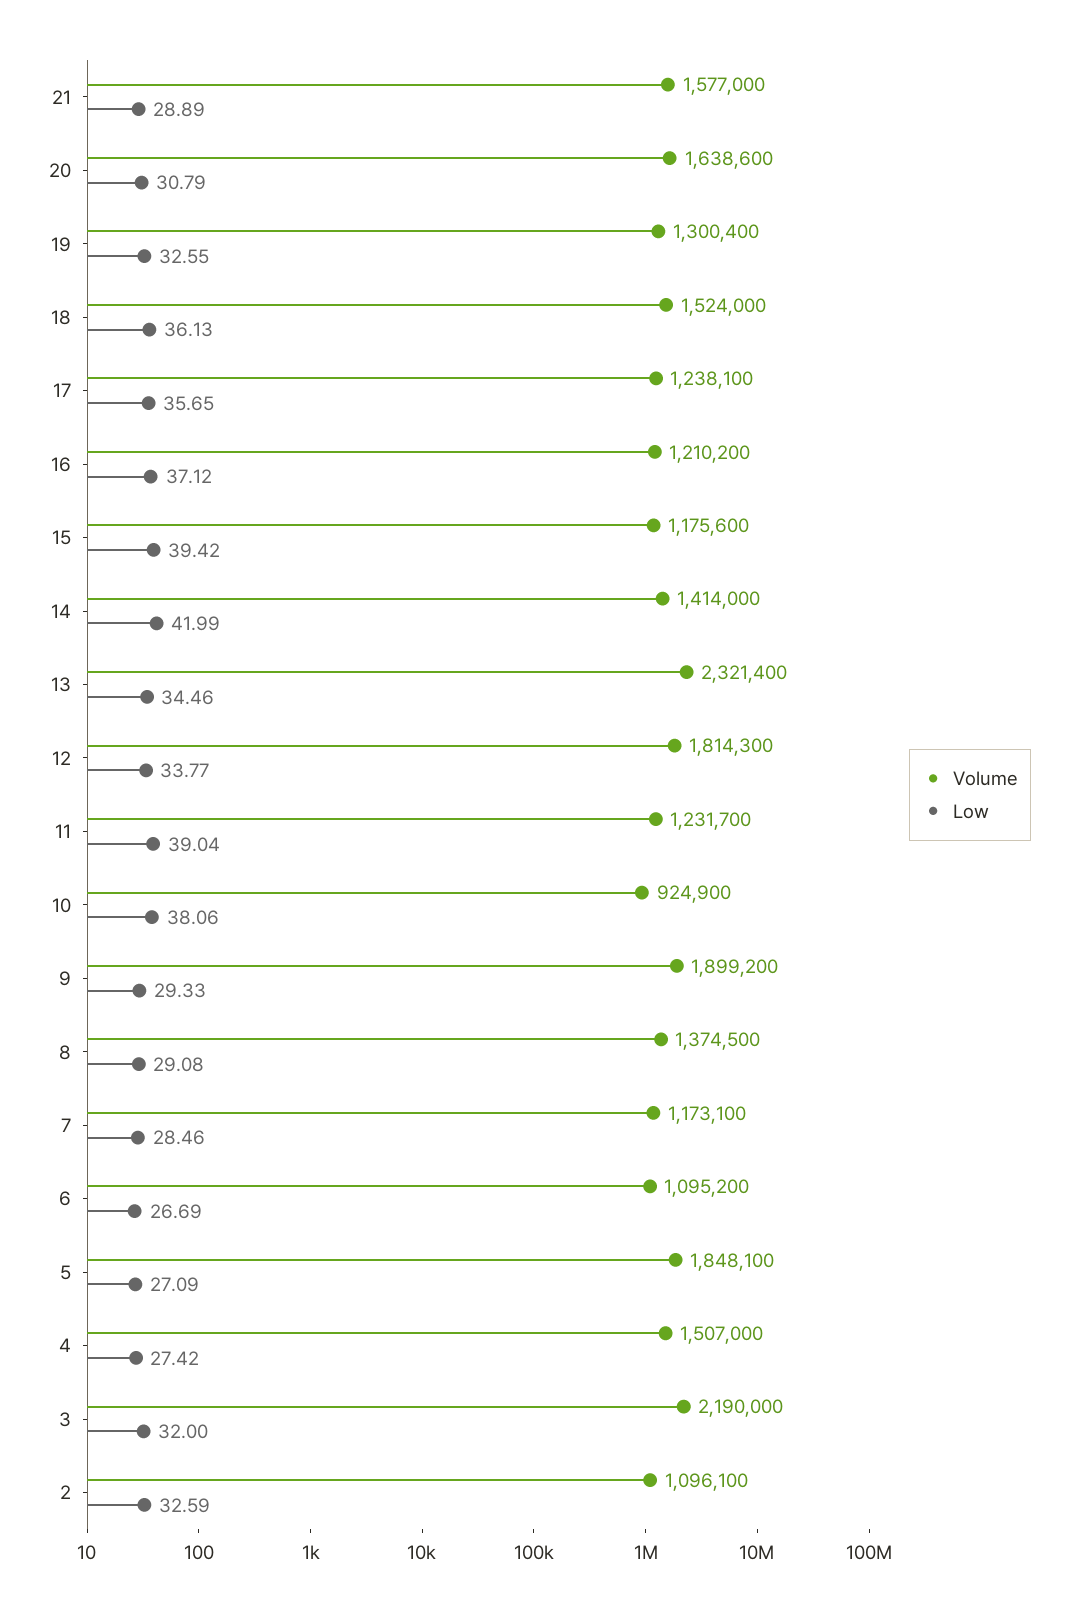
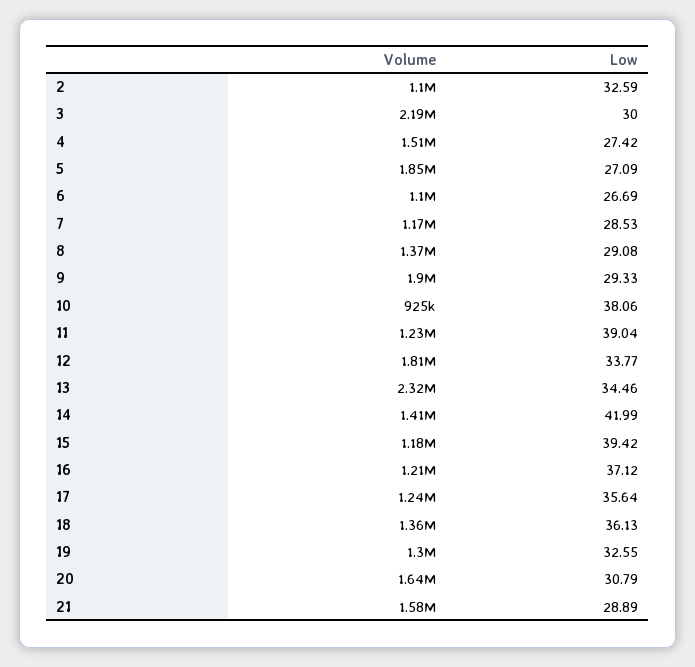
Volume, 18: 1524000 -> 1360000
Low, 17: 35.65 -> 35.64
Low, 7: 28.46 -> 28.53
Low, 3: 32 -> 30

